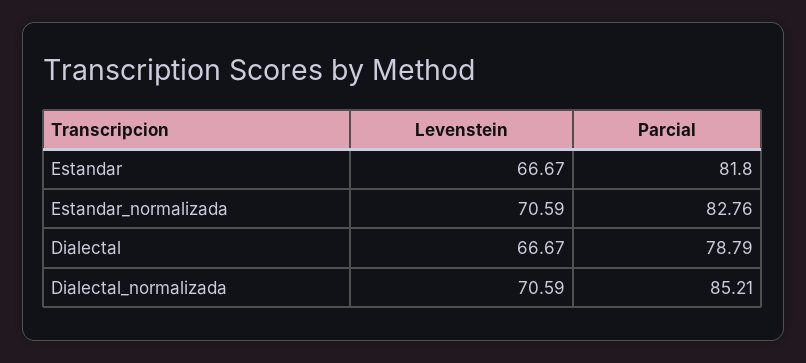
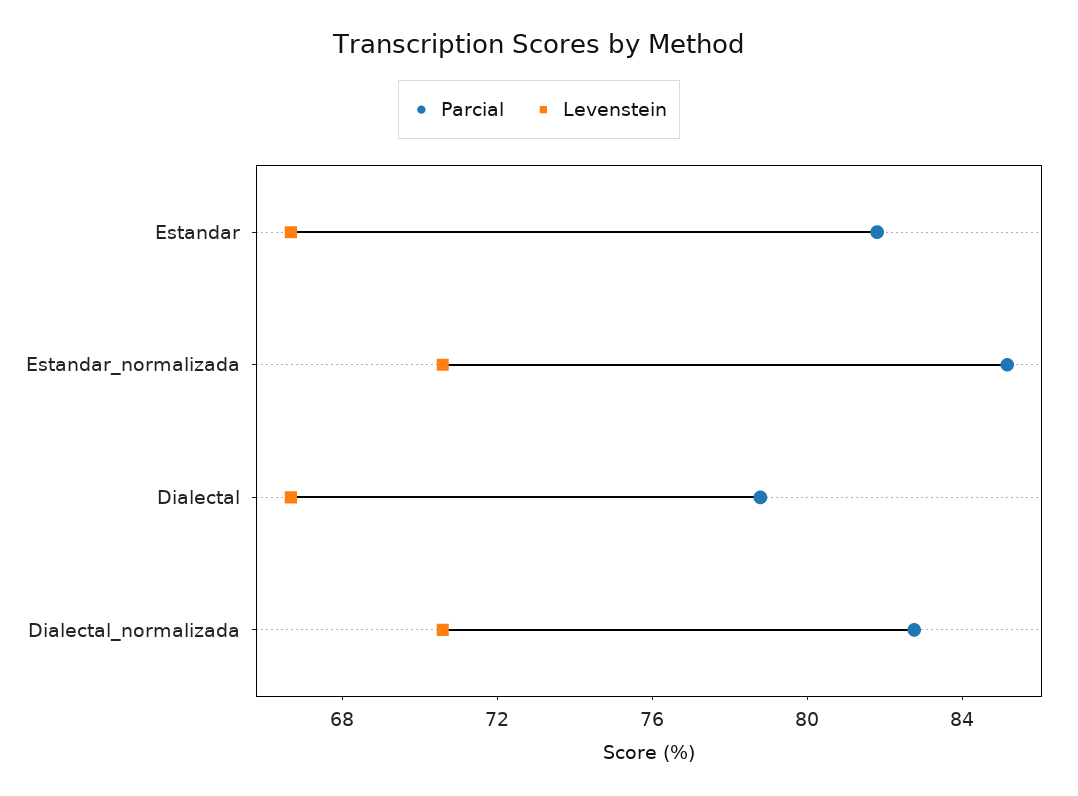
Parcial, Estandar_normalizada: 82.76 -> 85
Parcial, Dialectal_normalizada: 85.21 -> 83

